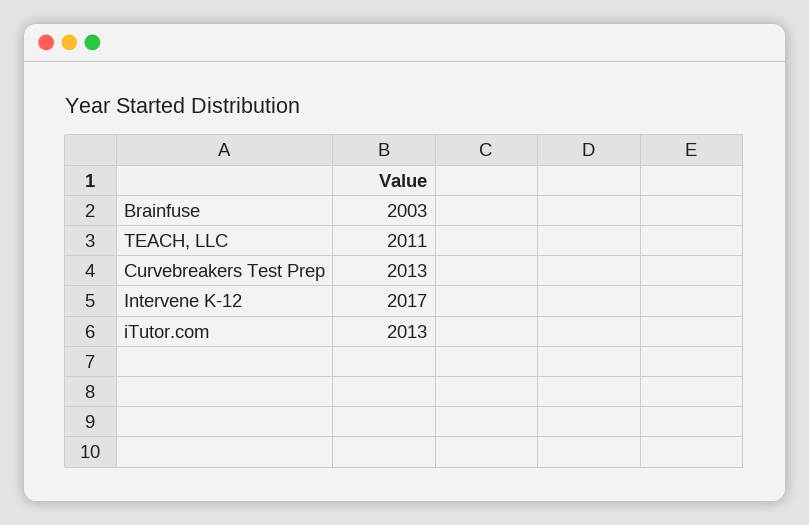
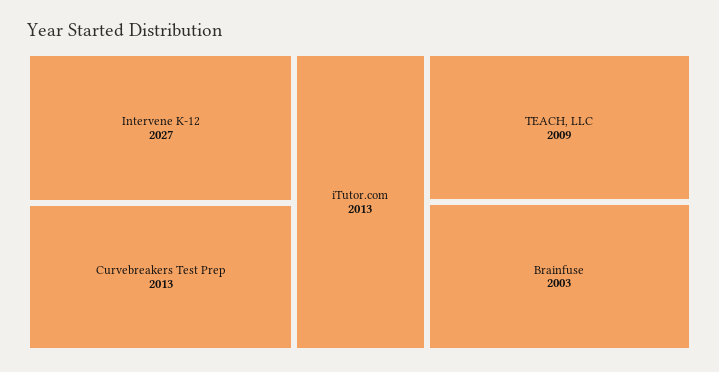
TEACH, LLC: 2011 -> 2009
Intervene K-12: 2017 -> 2027

